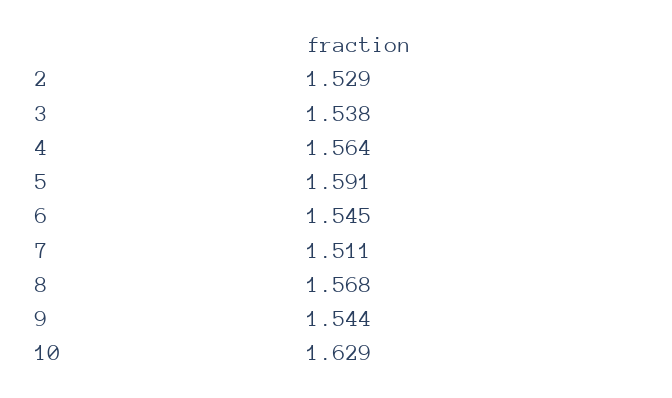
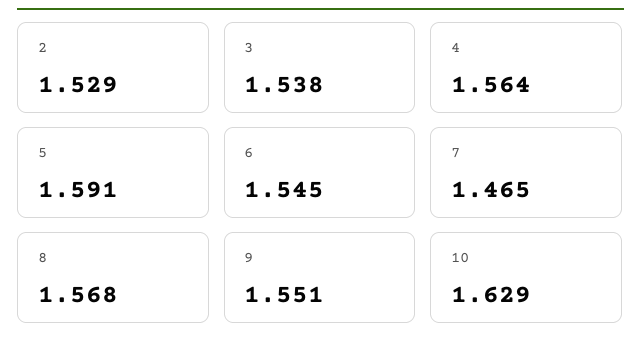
7: 1.511 -> 1.465
9: 1.544 -> 1.551

